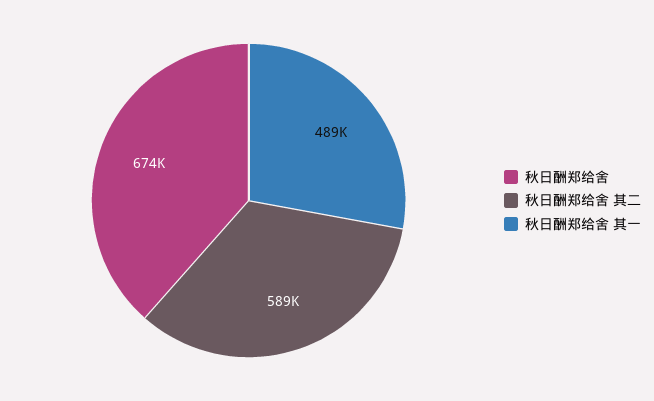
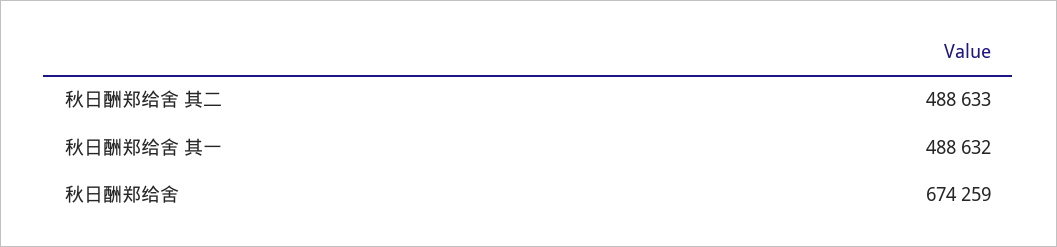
秋日酬郑给舍 其二: 589000 -> 488633

